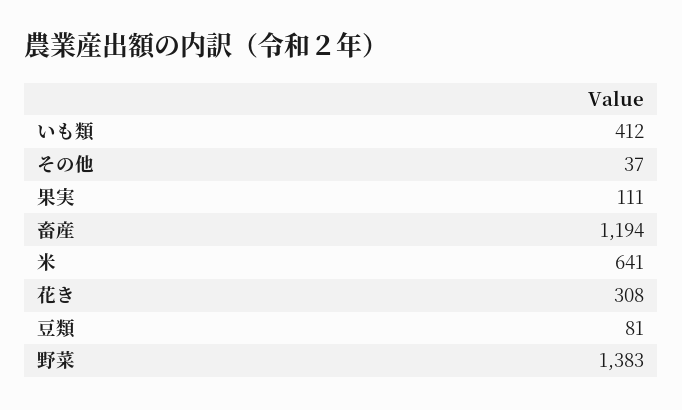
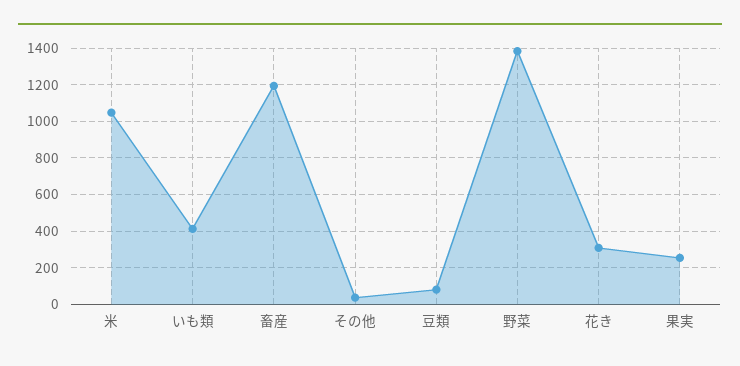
果実: 111 -> 250
米: 641 -> 1050

